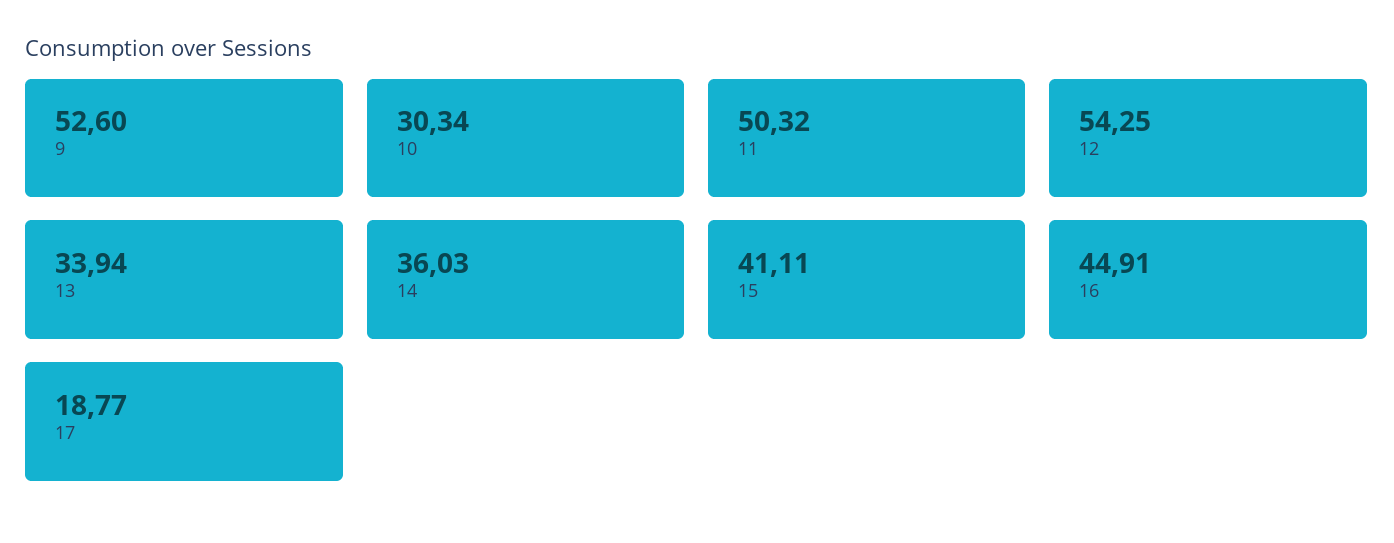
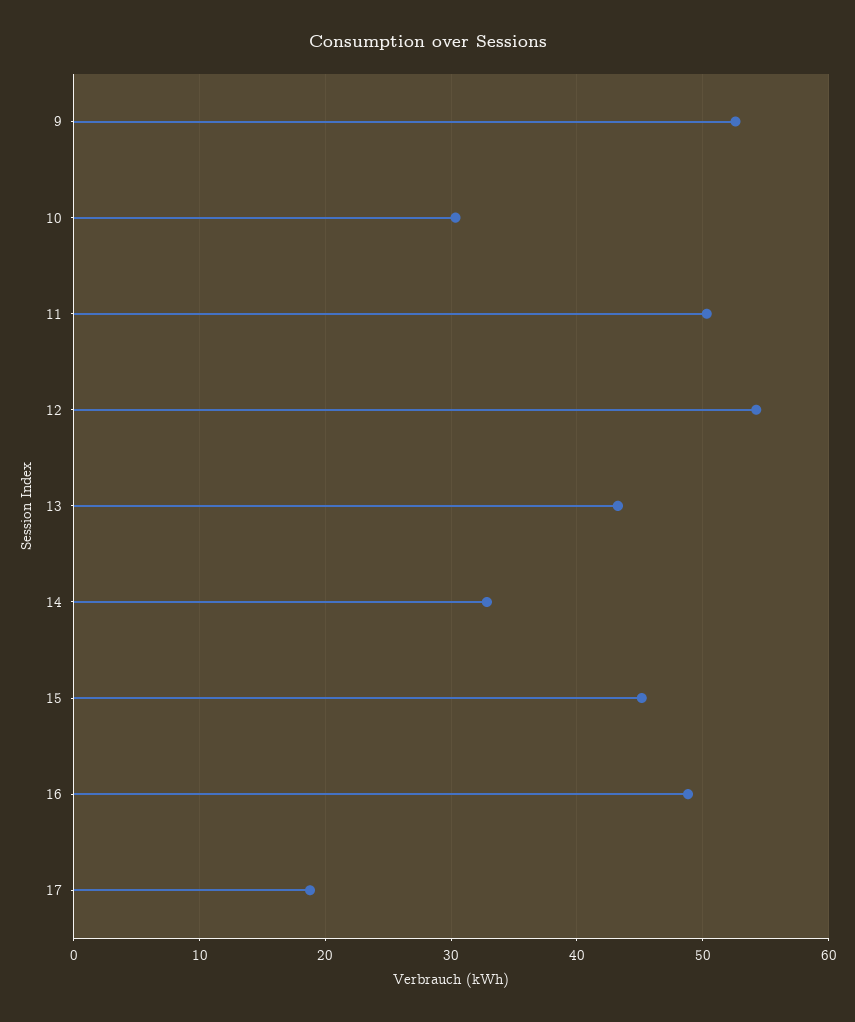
13: 33.94 -> 43
14: 36.03 -> 33
15: 41.11 -> 45
16: 44.91 -> 49

